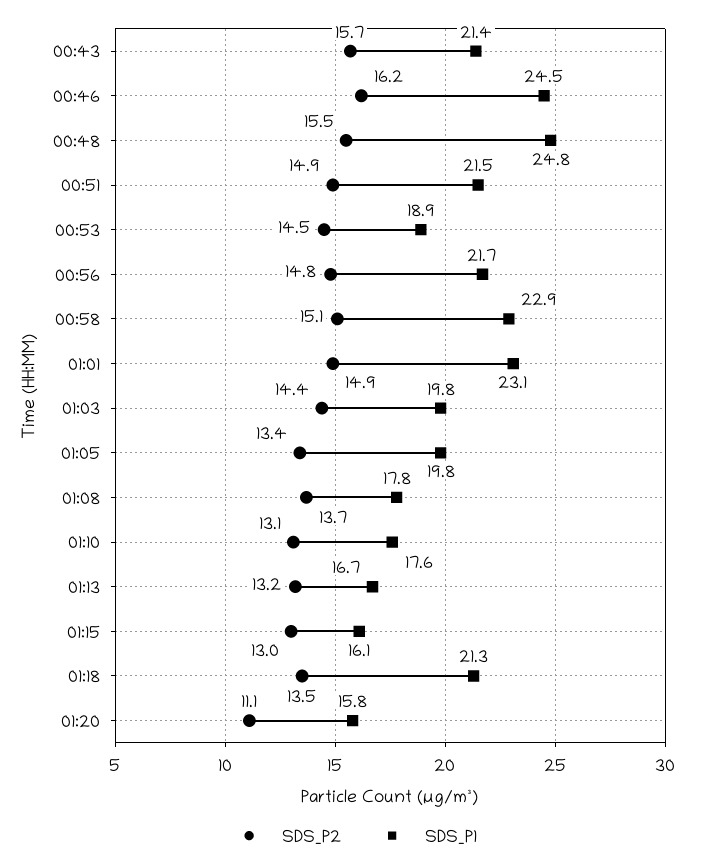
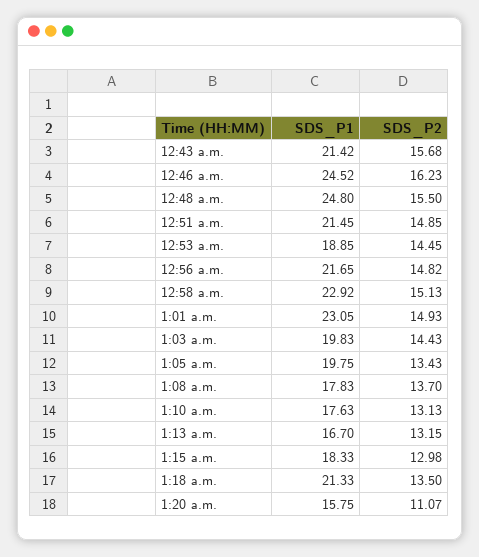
SDS_P1, 01:15: 16.1 -> 18.33

